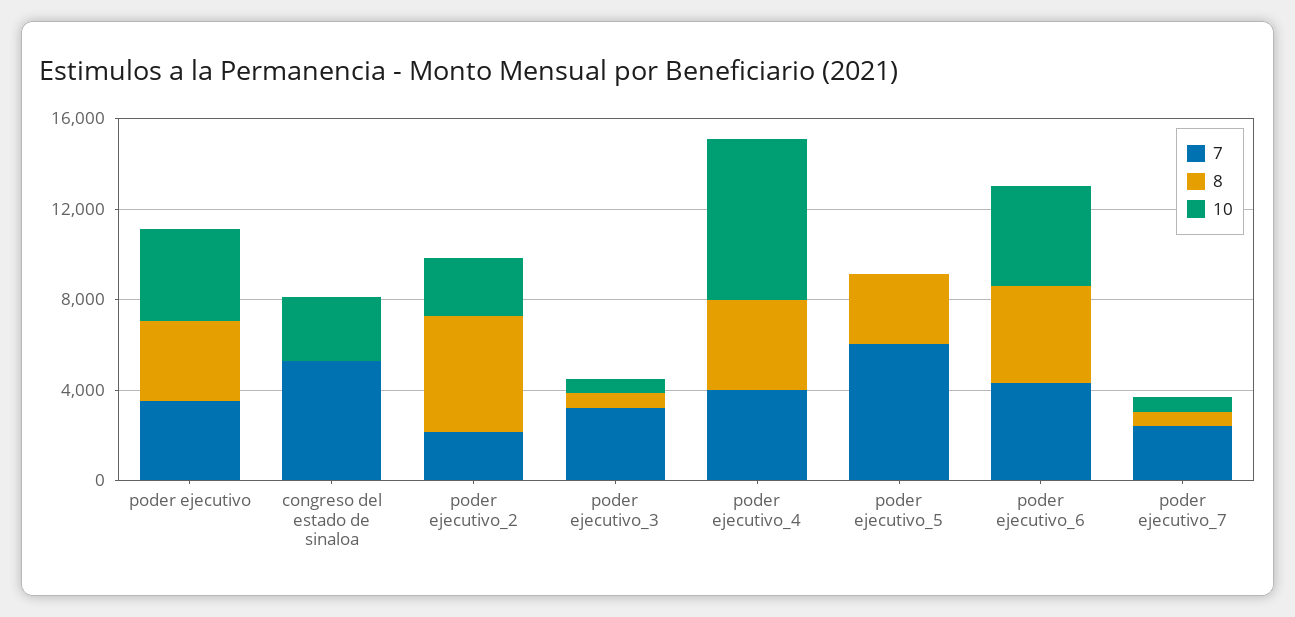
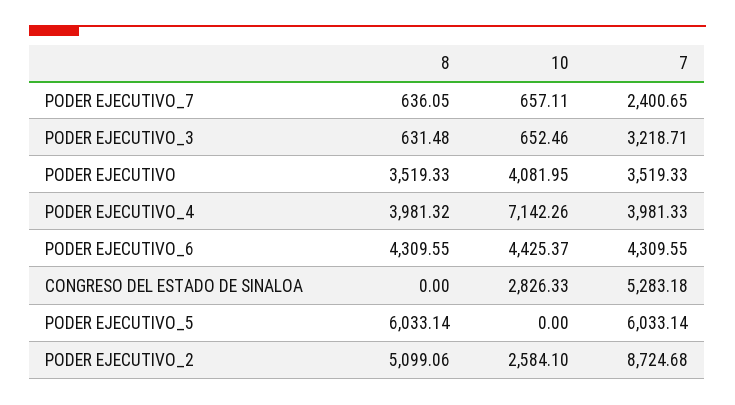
7, poder ejecutivo_2: 2000 -> 8724.68
8, poder ejecutivo_5: 3000 -> 6033.14

